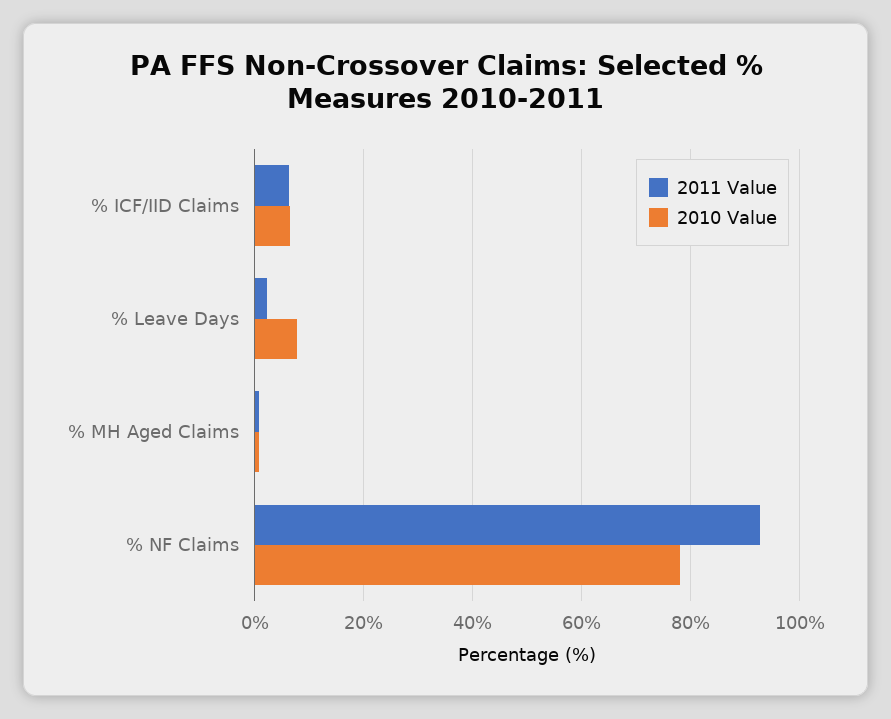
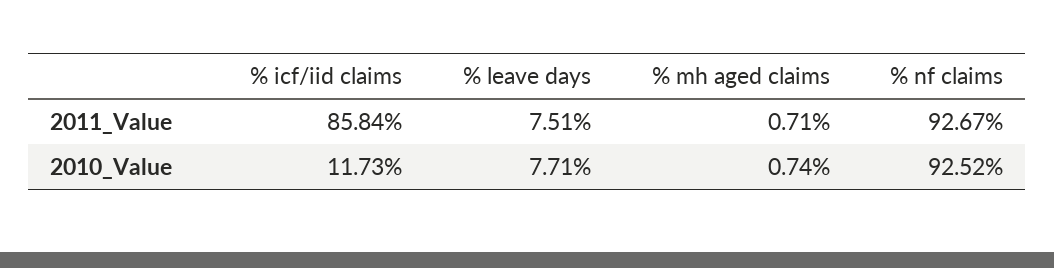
2011 Value, % ICF/IID Claims: 6 -> 85.84
2010 Value, % ICF/IID Claims: 6 -> 11.73
2011 Value, % Leave Days: 2 -> 7.51
2010 Value, % NF Claims: 78 -> 92.52

